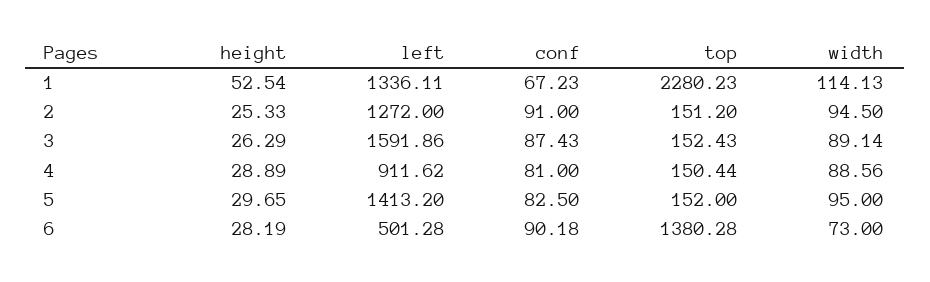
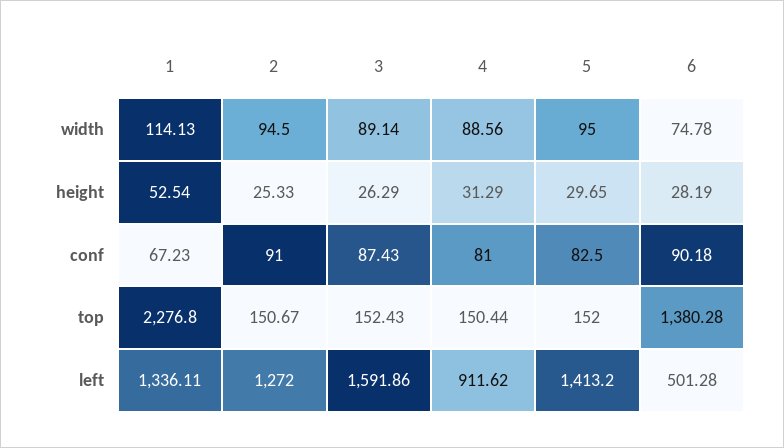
top, 1: 2280.23 -> 2276.8
top, 2: 151.2 -> 150.67
height, 4: 28.89 -> 31.29
width, 6: 73 -> 74.78

